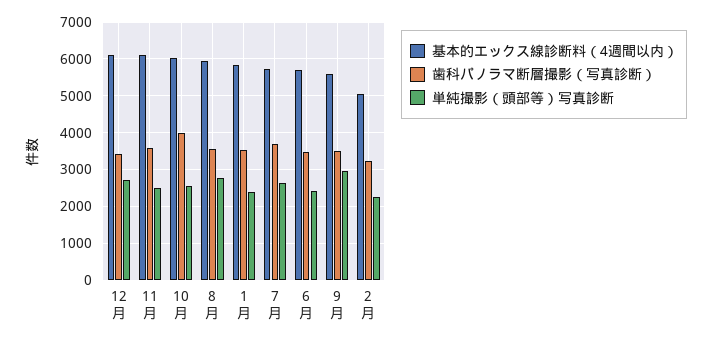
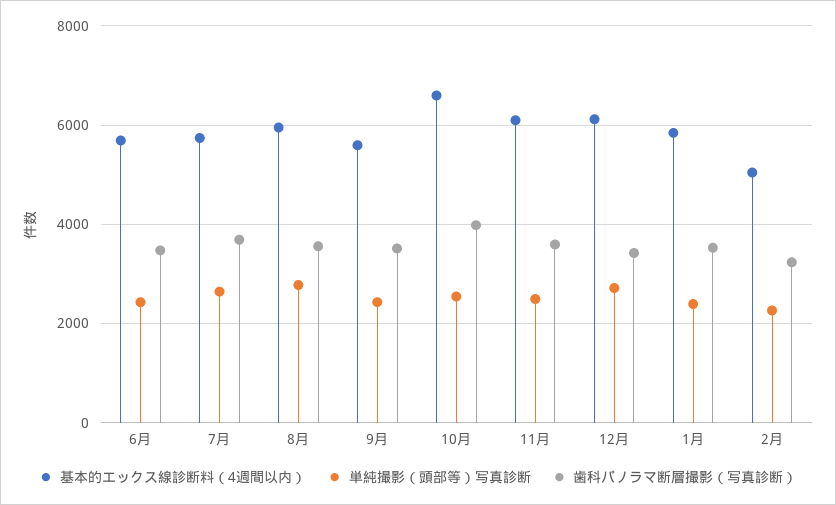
基本的エックス線診断料（4週間以内）, 10月: 6000 -> 6600
単純撮影（頭部等）写真診断, 9月: 3000 -> 2400

